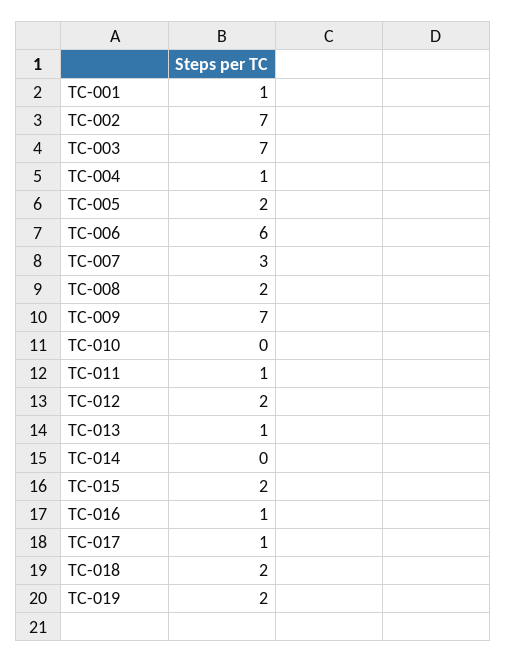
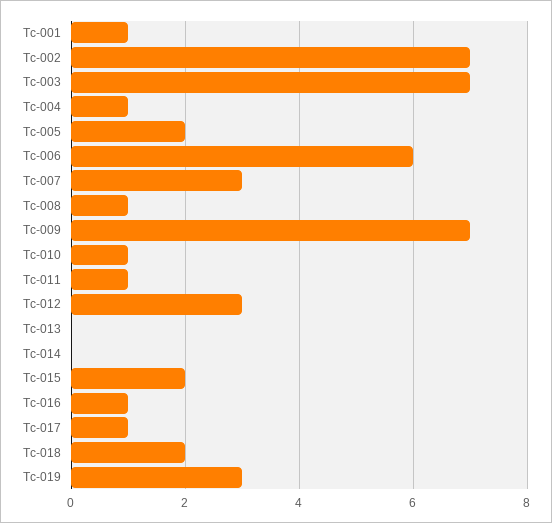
TC-008: 2 -> 1
TC-010: 0 -> 1
TC-012: 2 -> 3
TC-013: 1 -> 0
TC-019: 2 -> 3

